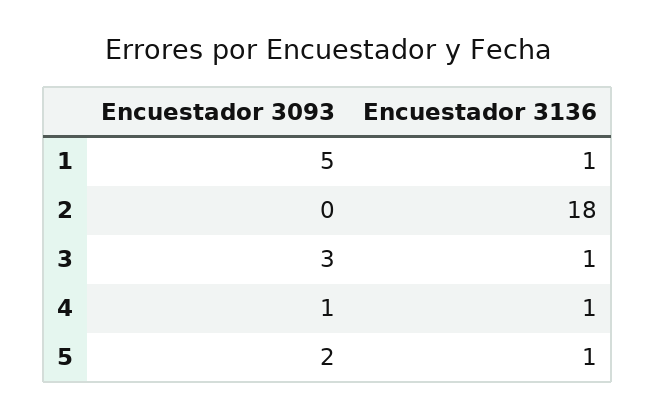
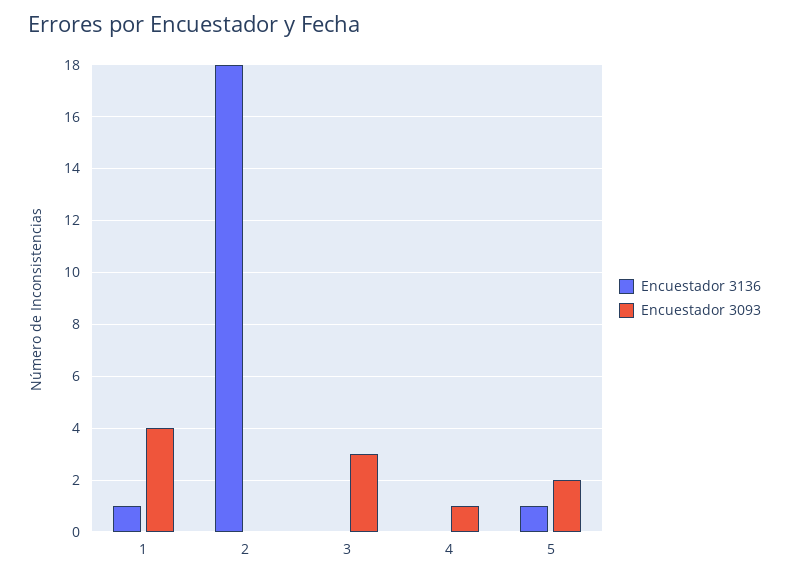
Encuestador 3093, 1: 5 -> 4
Encuestador 3136, 3: 1 -> 0
Encuestador 3136, 4: 1 -> 0

